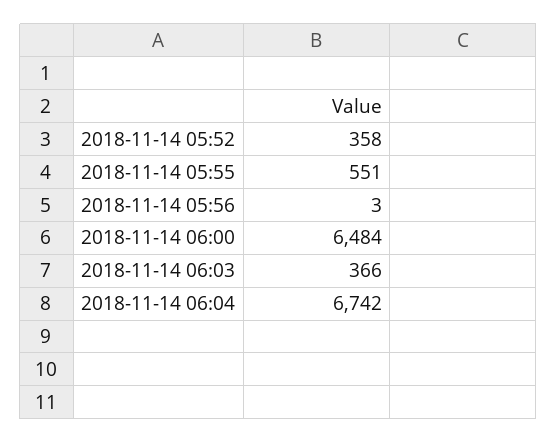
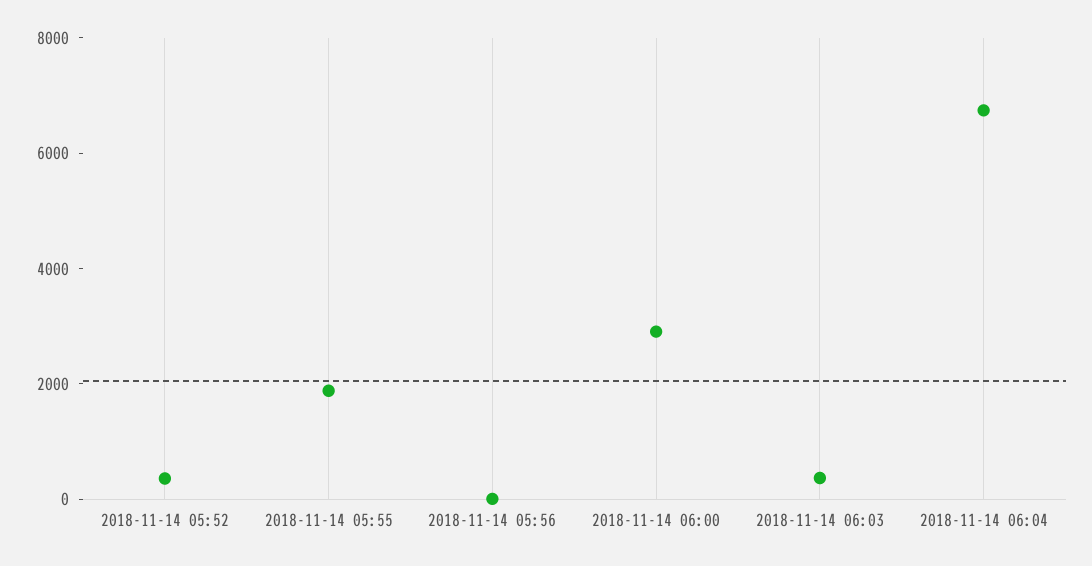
2018-11-14 05:55: 551 -> 2000
2018-11-14 06:00: 6484 -> 3000

